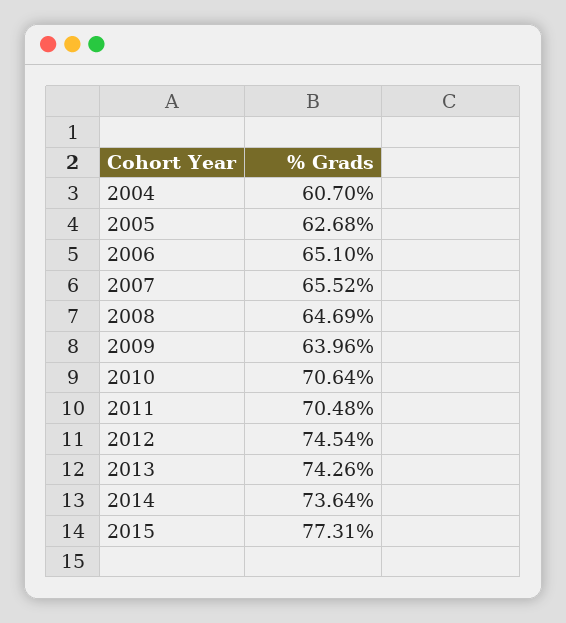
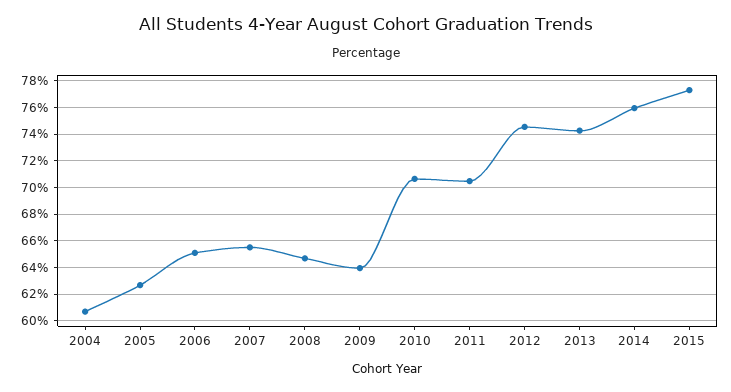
2014: 73.64 -> 76

